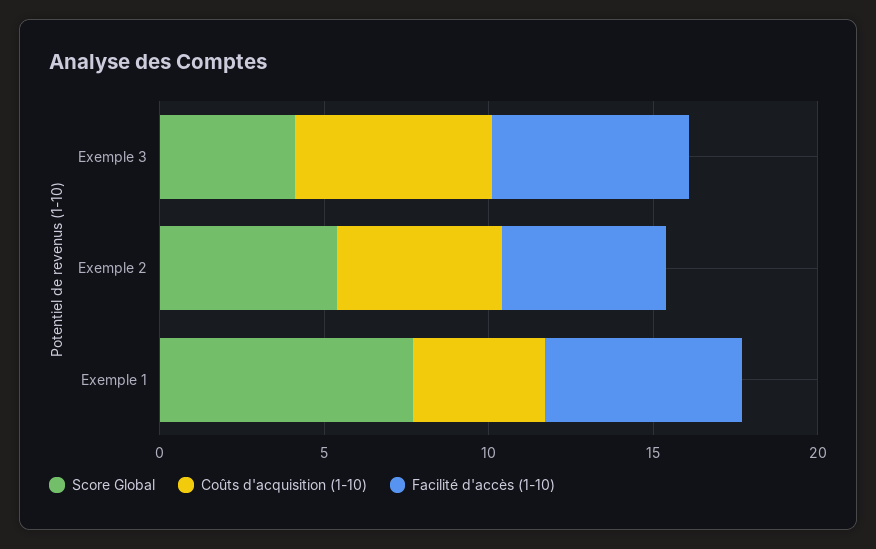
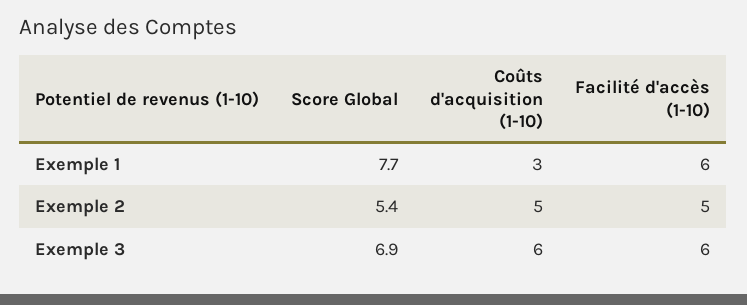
Score Global, Exemple 3: 4 -> 6.9
Coûts d'acquisition (1-10), Exemple 1: 4 -> 3

